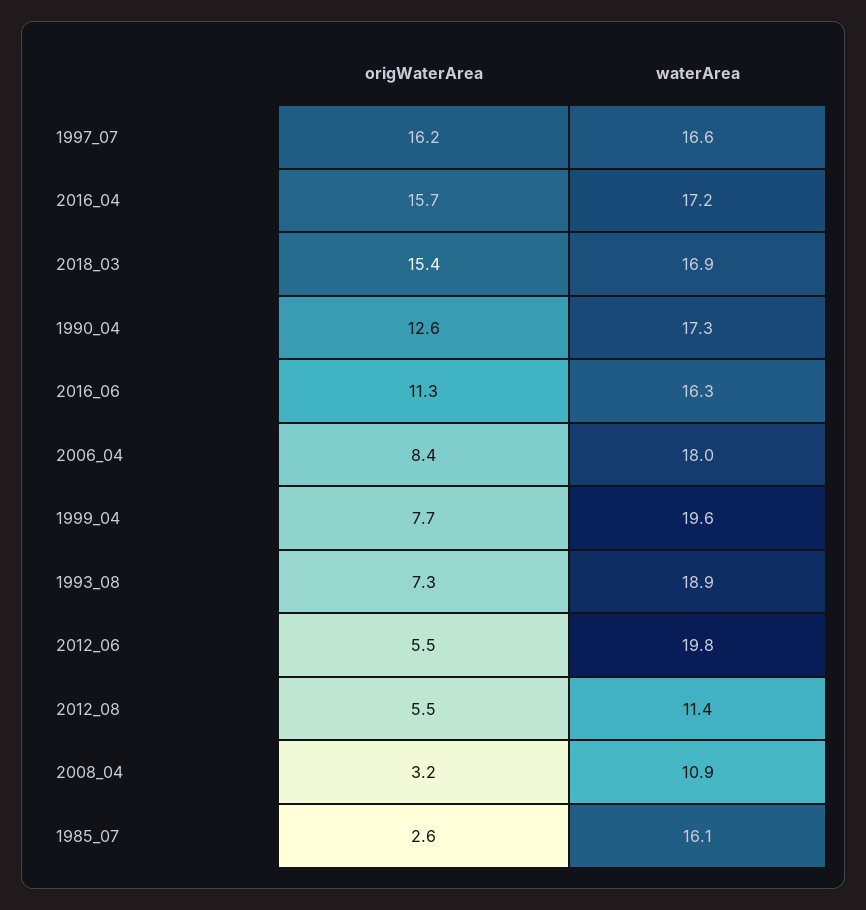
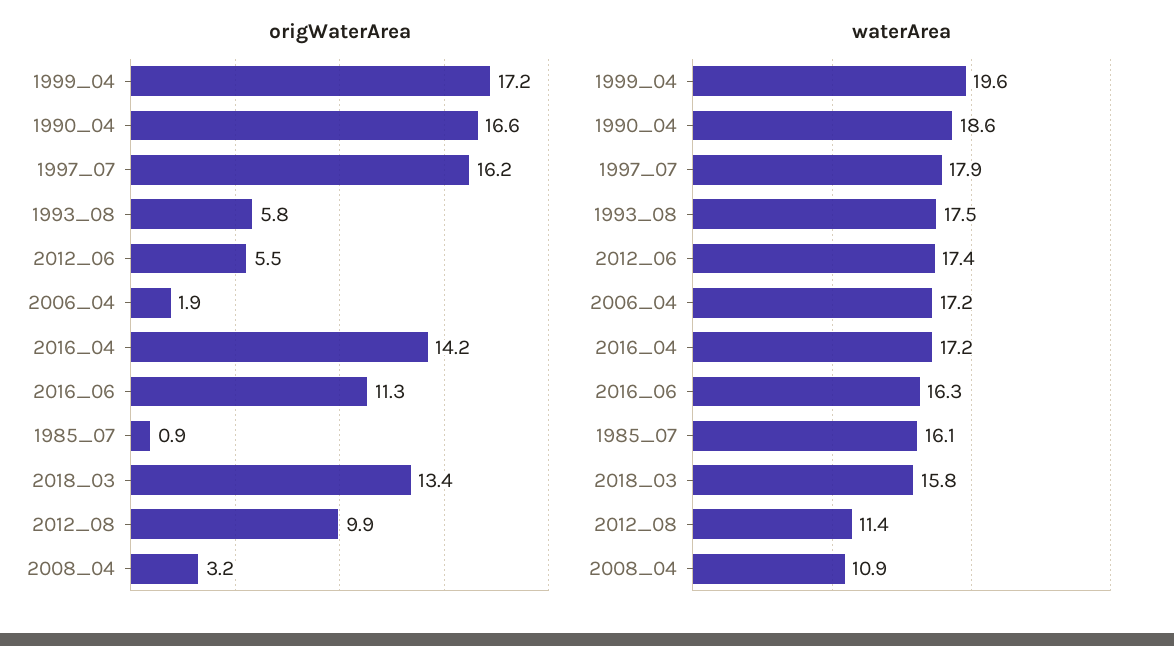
waterArea, 1997_07: 16.6 -> 17.9
origWaterArea, 2016_04: 15.7 -> 14.2
origWaterArea, 2018_03: 15.4 -> 13.4
waterArea, 2018_03: 16.9 -> 15.8
origWaterArea, 1990_04: 12.6 -> 16.6
waterArea, 1990_04: 17.3 -> 18.6
origWaterArea, 2006_04: 8.4 -> 1.9
waterArea, 2006_04: 18 -> 17.2
origWaterArea, 1999_04: 7.7 -> 17.2
origWaterArea, 1993_08: 7.3 -> 5.8
waterArea, 1993_08: 18.9 -> 17.5
waterArea, 2012_06: 19.8 -> 17.4
origWaterArea, 2012_08: 5.5 -> 9.9
origWaterArea, 1985_07: 2.6 -> 0.9

